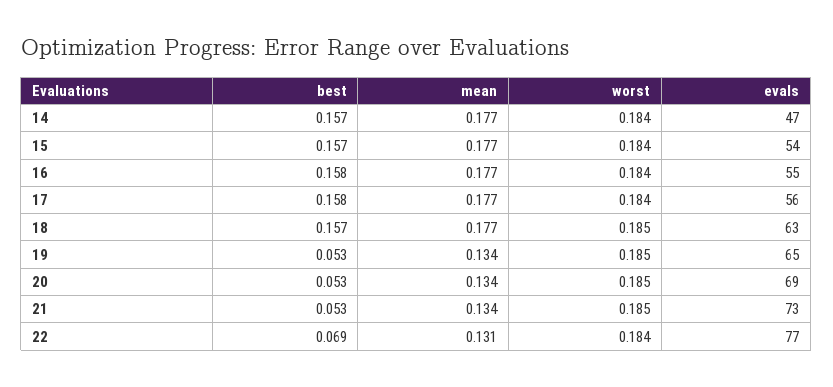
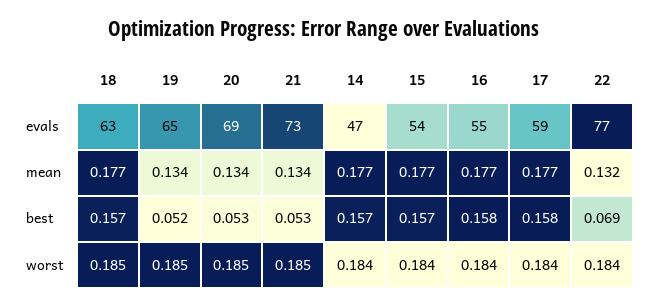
evals, 17: 56 -> 59
best, 19: 0.053 -> 0.052
mean, 22: 0.131 -> 0.132

